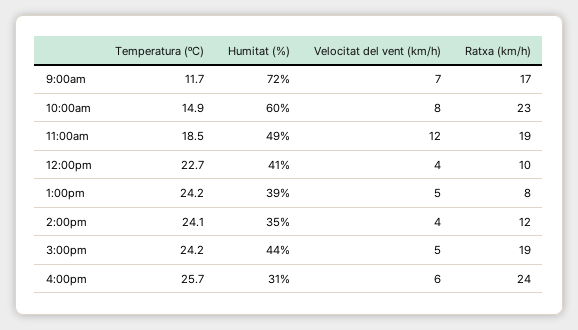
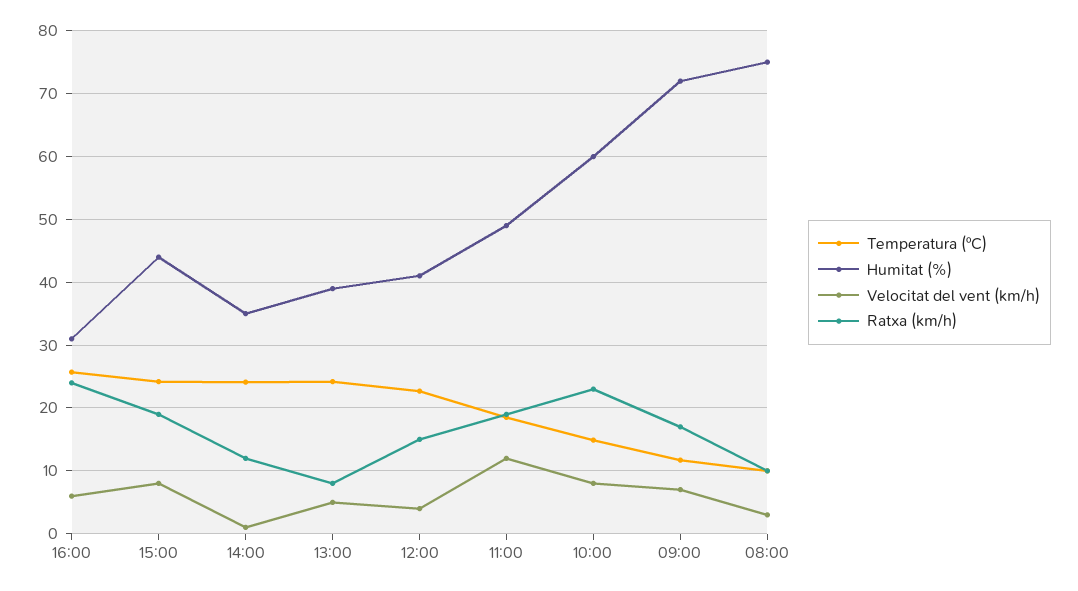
Ratxa (km/h), 12:00pm: 10 -> 15
Velocitat del vent (km/h), 2:00pm: 4 -> 1
Velocitat del vent (km/h), 3:00pm: 5 -> 8
Temperatura (ºC), 08:00: none -> 10
Humitat (%), 08:00: none -> 75
Velocitat del vent (km/h), 08:00: none -> 3
Ratxa (km/h), 08:00: none -> 10

